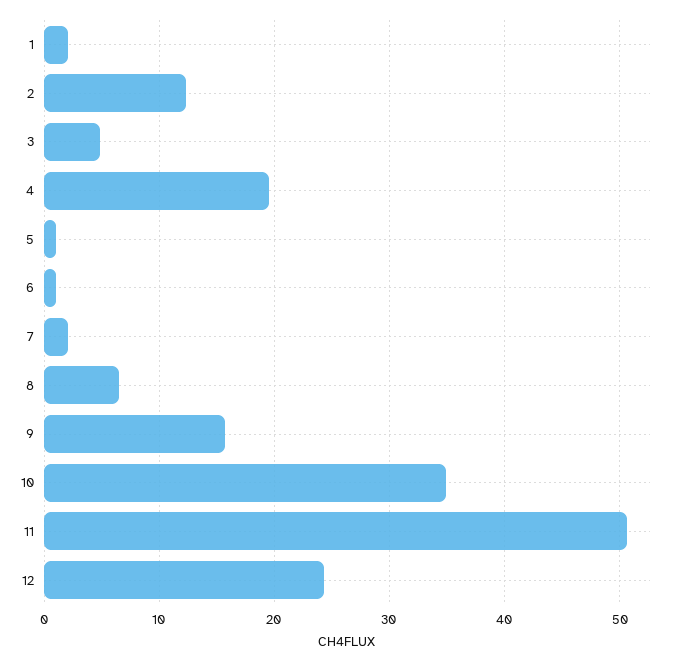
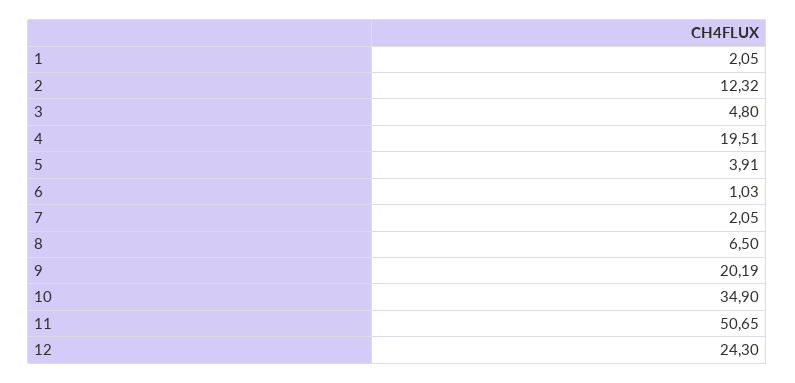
5: 1 -> 3.91
9: 16 -> 20.19

